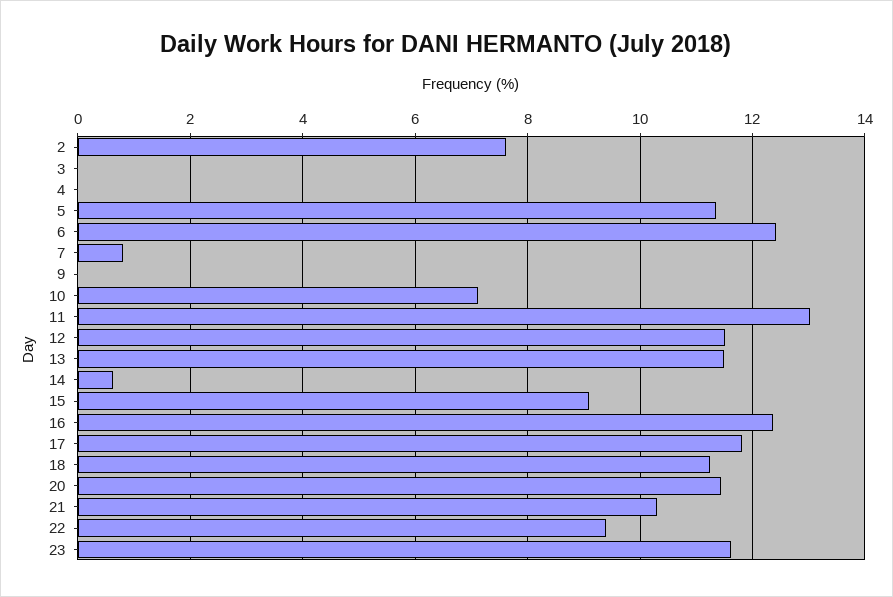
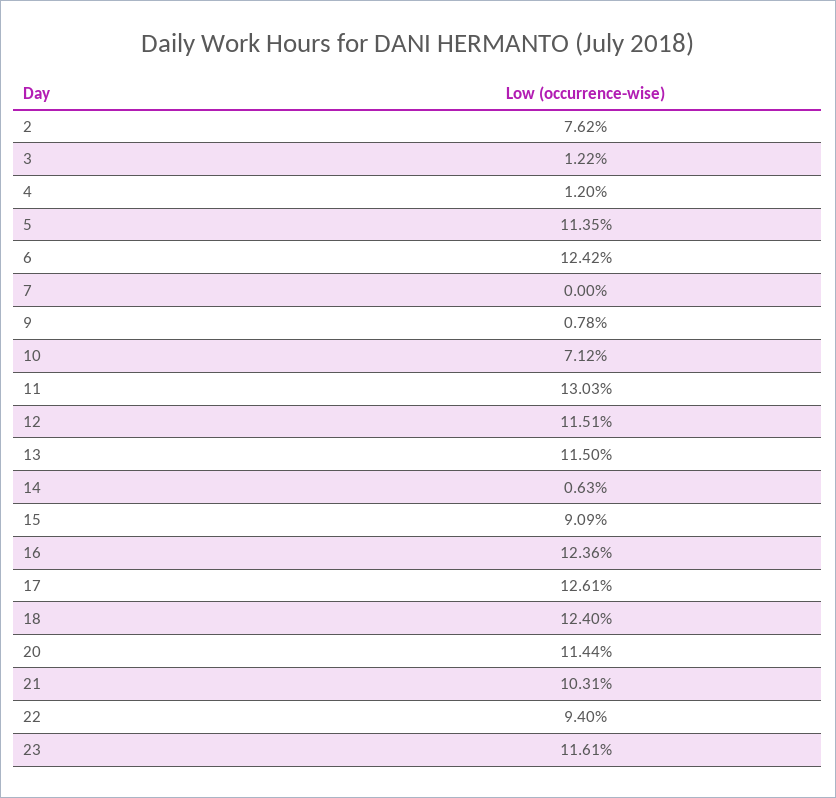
3: 0 -> 1.22
4: 0 -> 1.2
7: 0.8 -> 0
9: 0 -> 0.78
17: 11.8 -> 12.61
18: 11.2 -> 12.4

